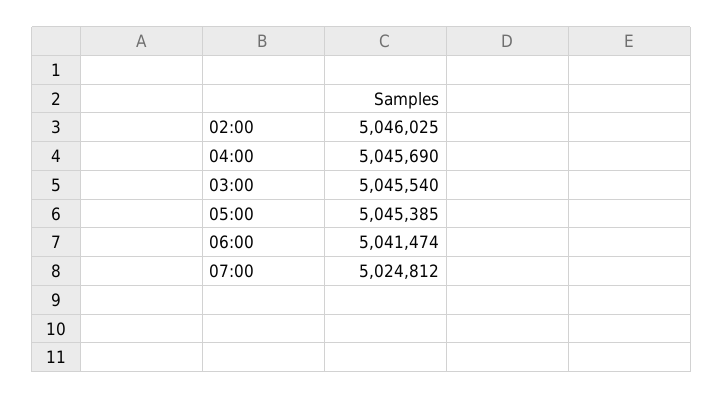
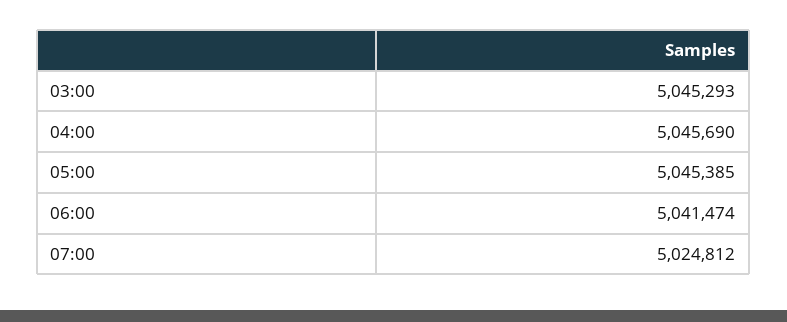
02:00: 5046025 -> none
03:00: 5045540 -> 5045293

